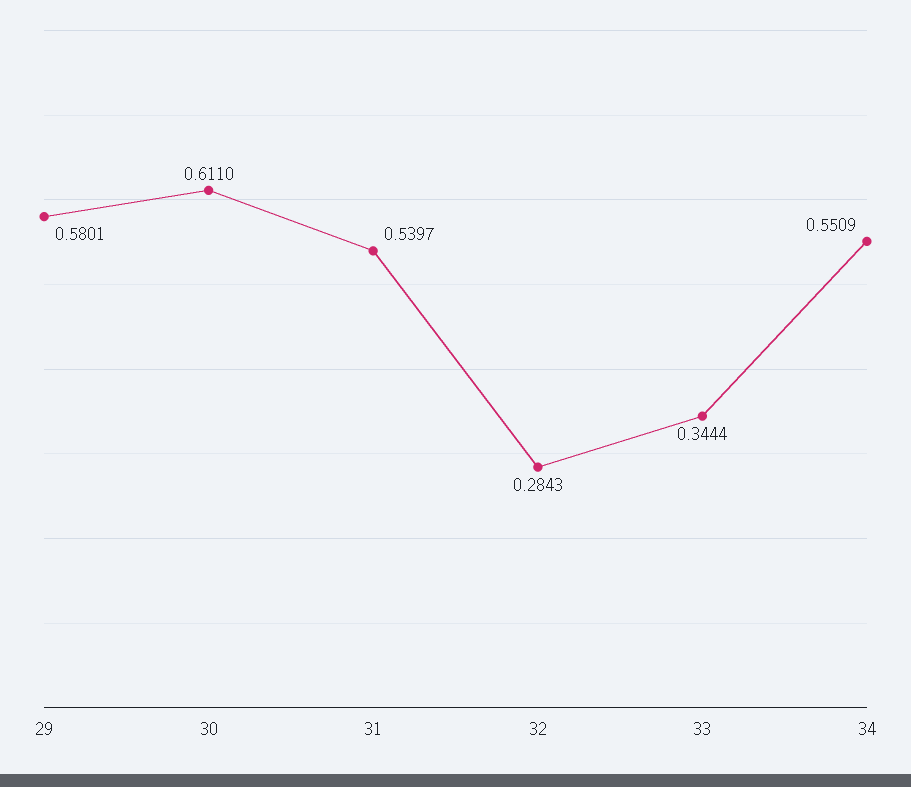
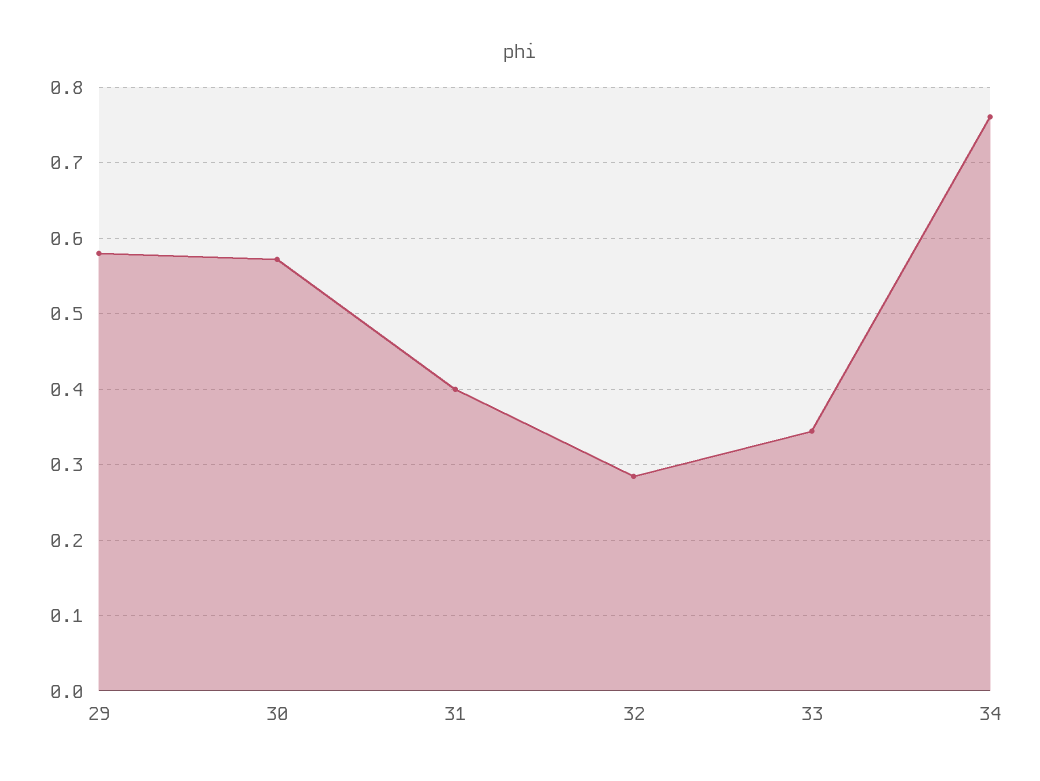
30: 0.611 -> 0.57
31: 0.5397 -> 0.4
34: 0.5509 -> 0.76

